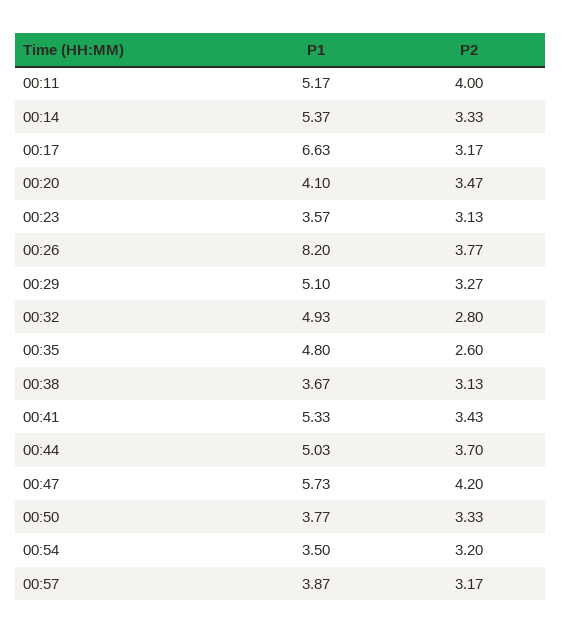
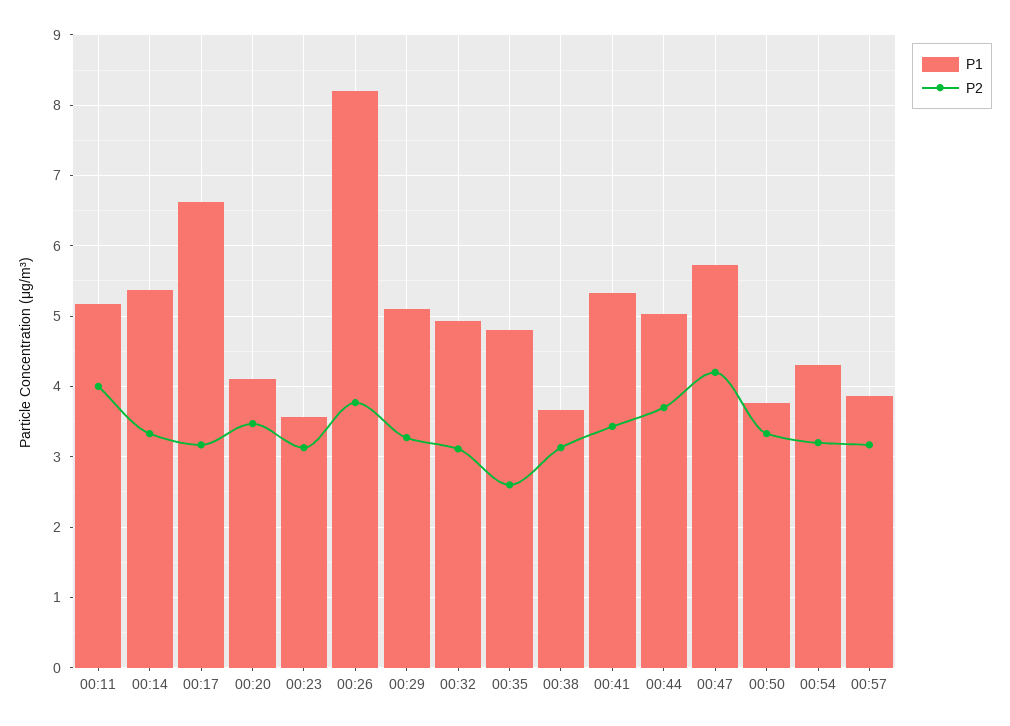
P2, 00:32: 2.8 -> 3.1
P1, 00:54: 3.5 -> 4.3

